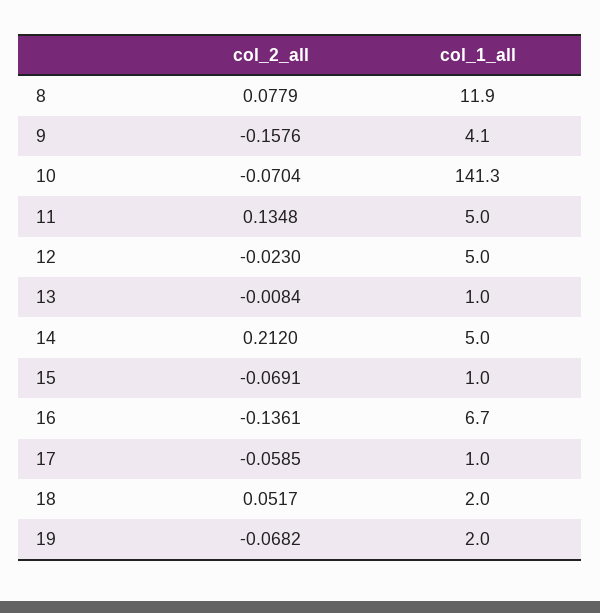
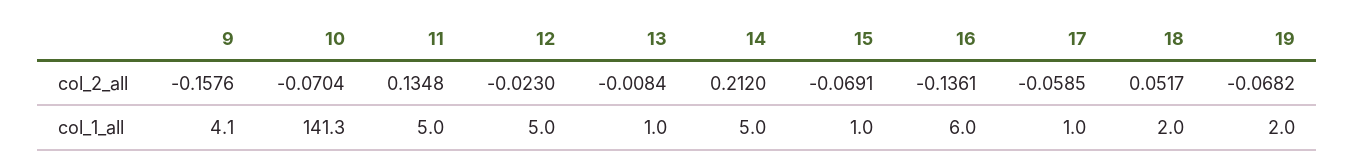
col_2_all, 8: 0.0779 -> none
col_1_all, 8: 11.9 -> none
col_1_all, 16: 6.7 -> 6

